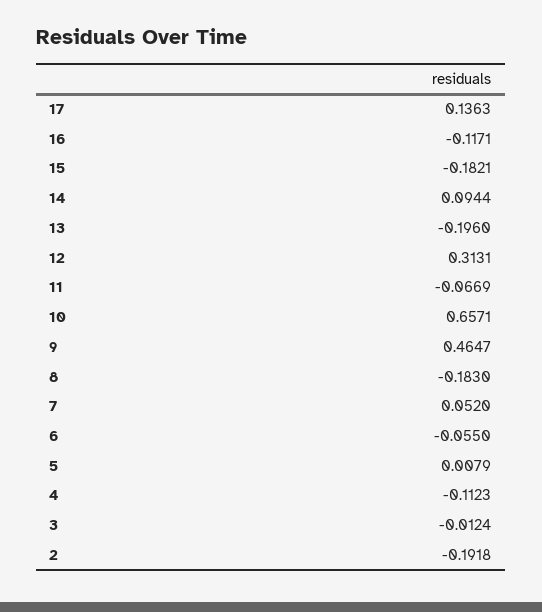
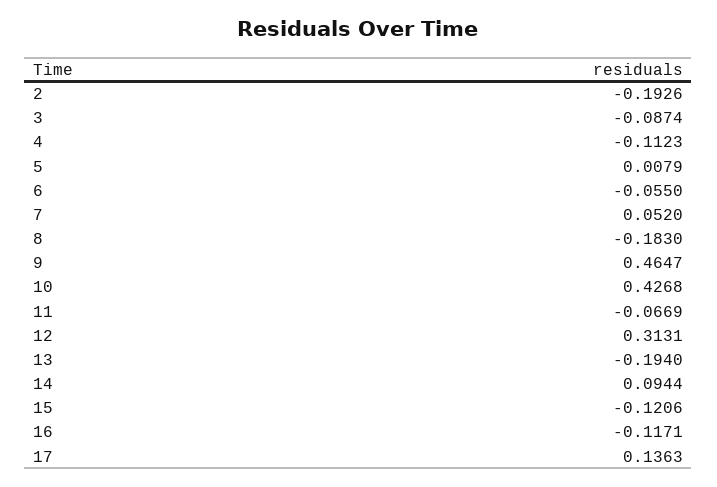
15: -0.1821 -> -0.1206
13: -0.196 -> -0.194
10: 0.6571 -> 0.4268
3: -0.0124 -> -0.0874
2: -0.1918 -> -0.1926

